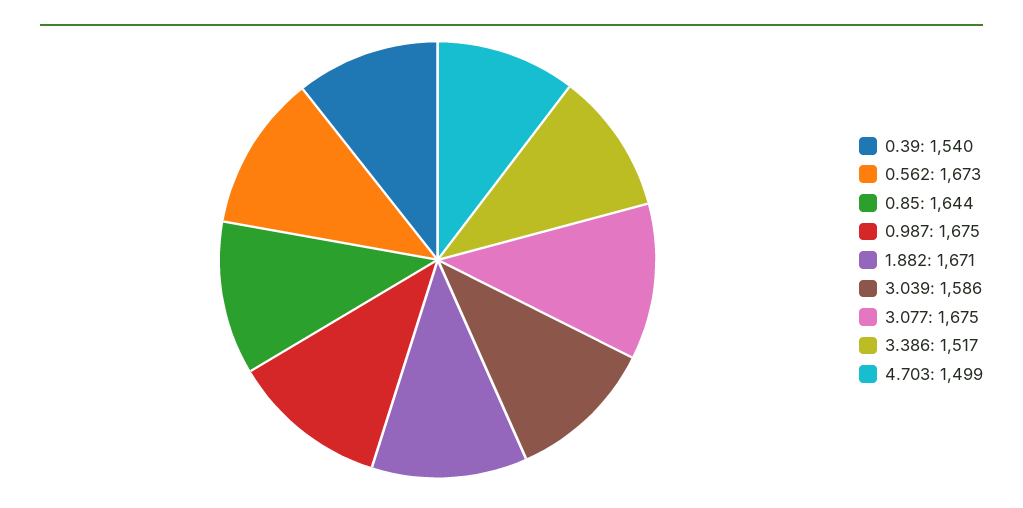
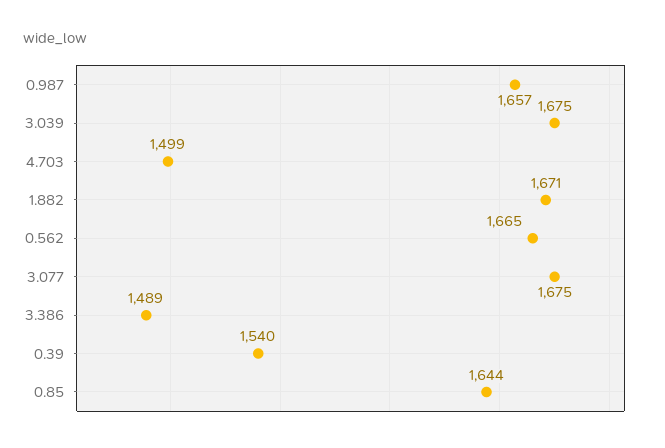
0.562: 1673 -> 1665
0.987: 1675 -> 1657
3.039: 1586 -> 1675
3.386: 1517 -> 1489

